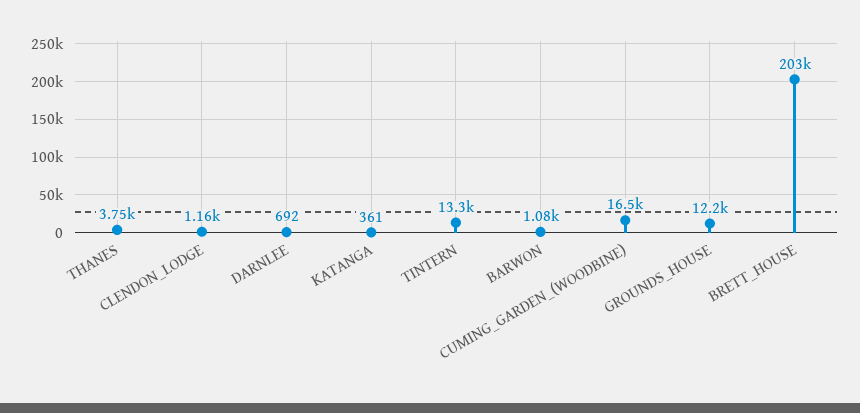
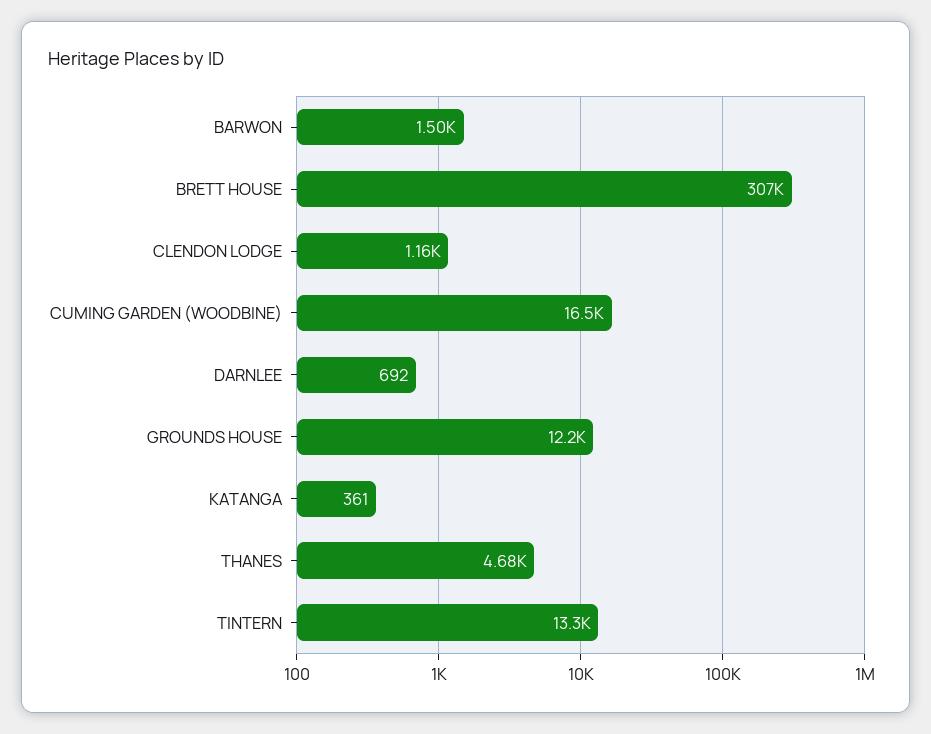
THANES: 3750 -> 4680
BARWON: 1080 -> 1500
BRETT_HOUSE: 203000 -> 307000

